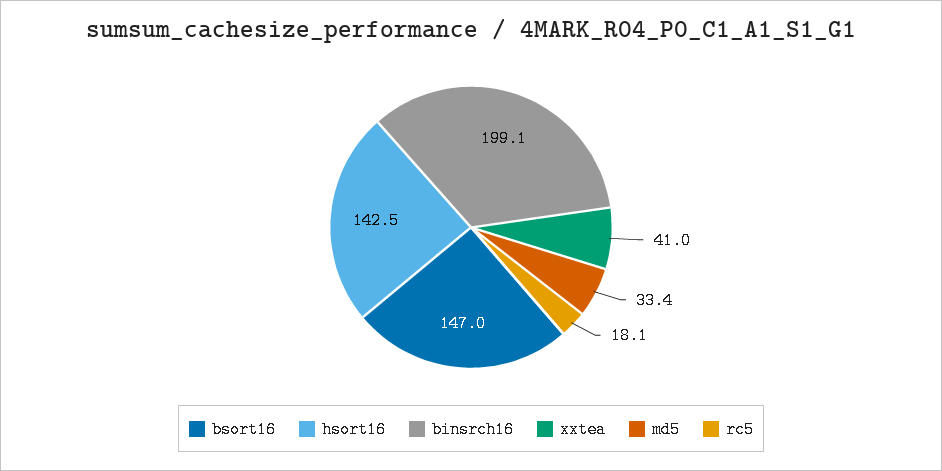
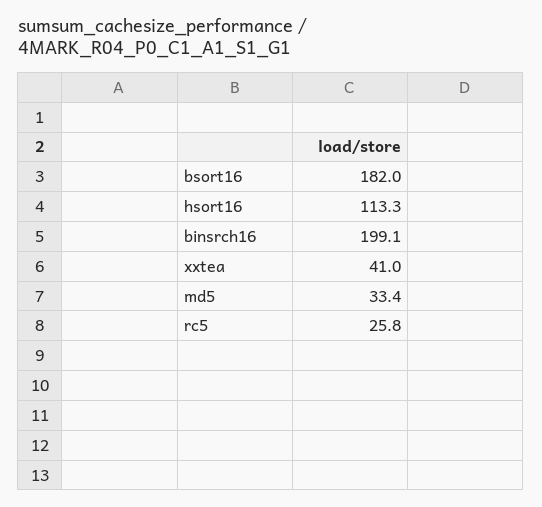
bsort16: 147 -> 182
hsort16: 142.5 -> 113.3
rc5: 18.1 -> 25.8

